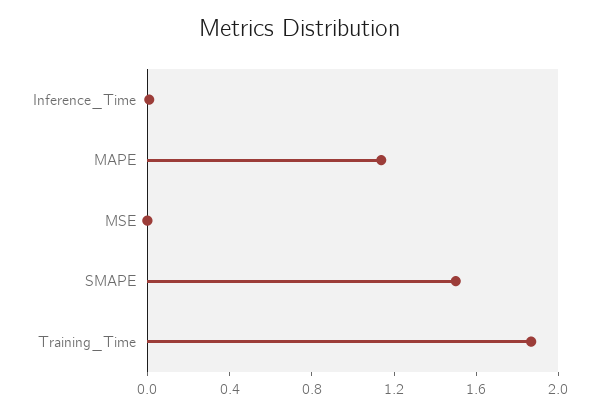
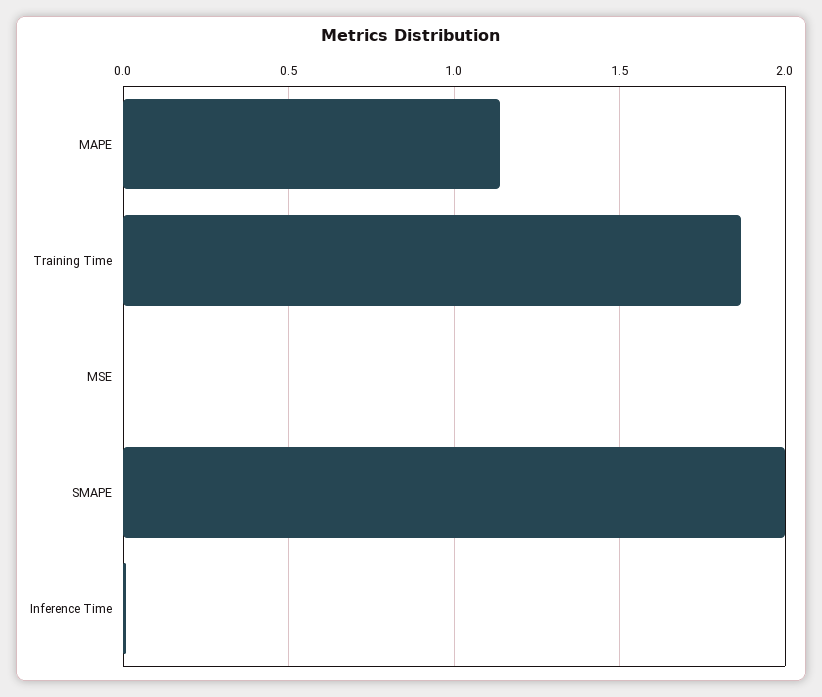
SMAPE: 1.5 -> 2

